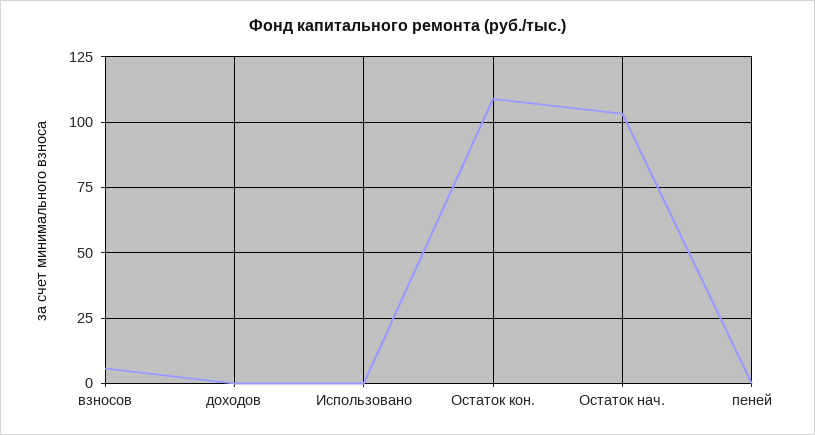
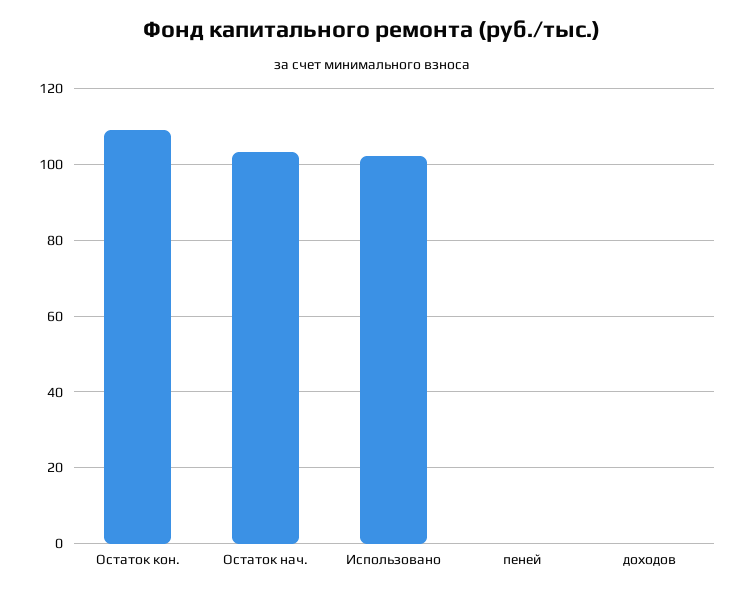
взносов: 5 -> none
Использовано: 0 -> 102

